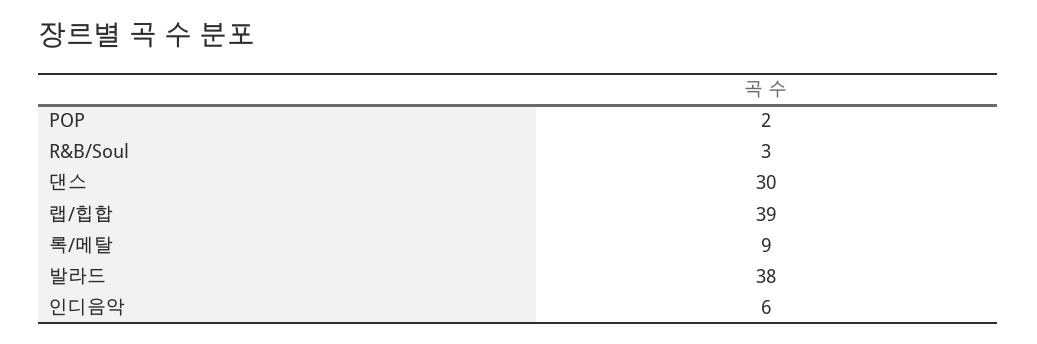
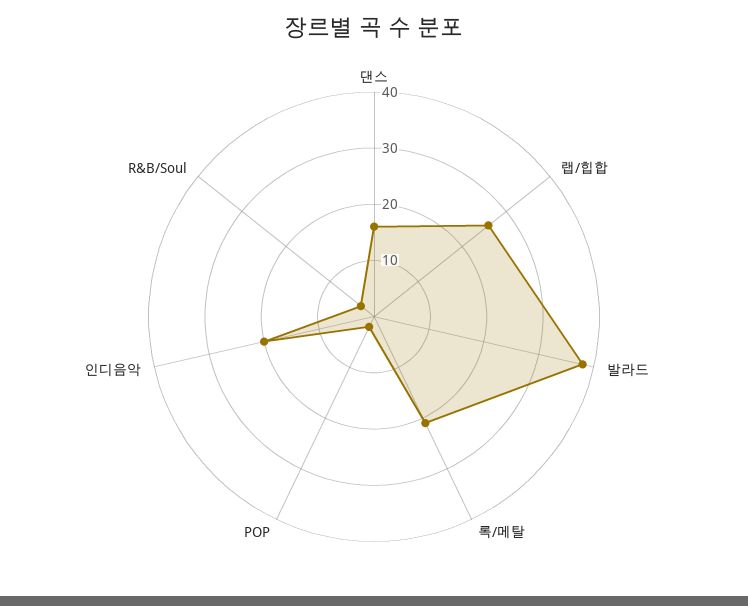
댄스: 30 -> 15
랩/힙합: 39 -> 25
록/메탈: 9 -> 20
인디음악: 6 -> 20

